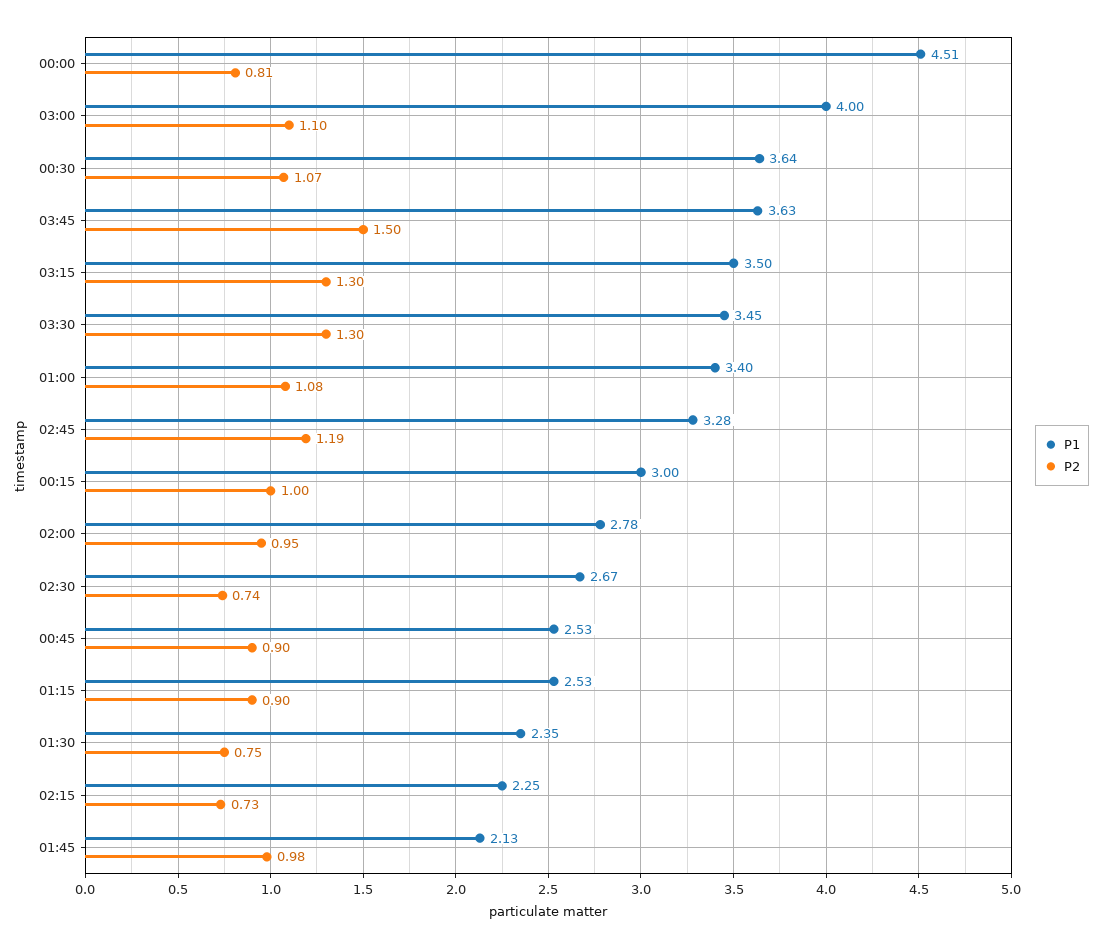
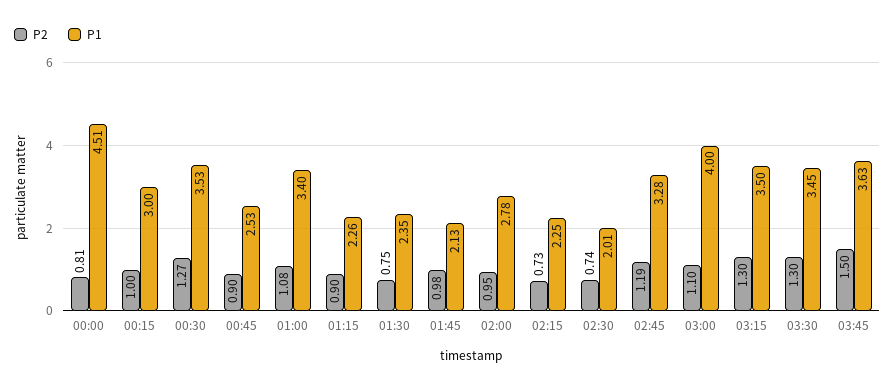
P1, 00:30: 3.64 -> 3.53
P2, 00:30: 1.07 -> 1.27
P1, 02:30: 2.67 -> 2.01
P1, 01:15: 2.53 -> 2.26

